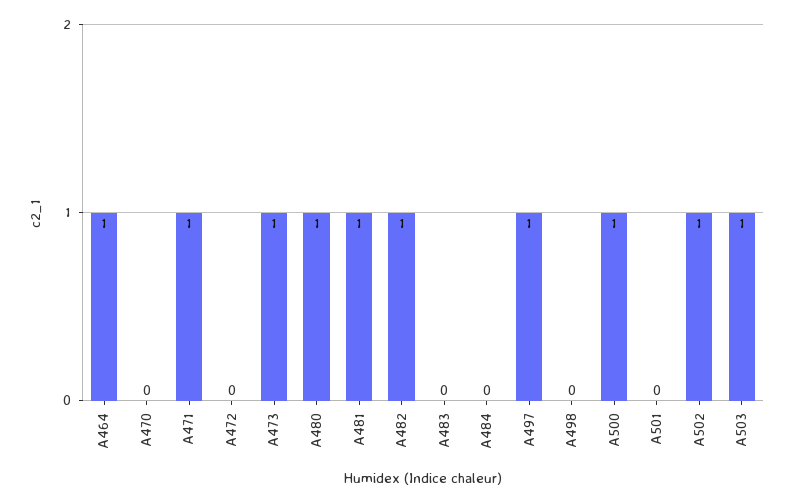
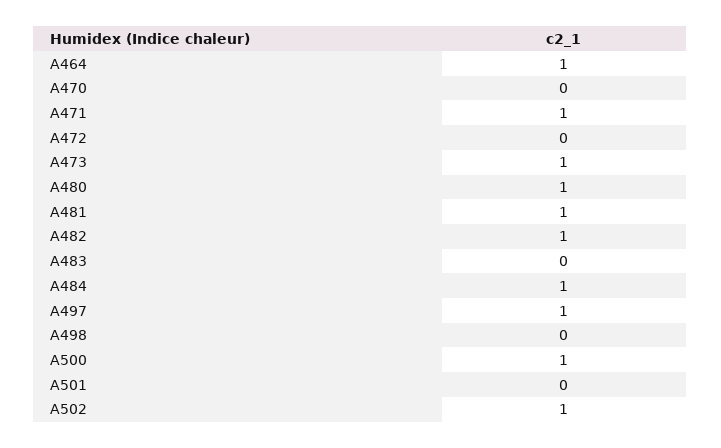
A484: 0 -> 1
A503: 1 -> none

